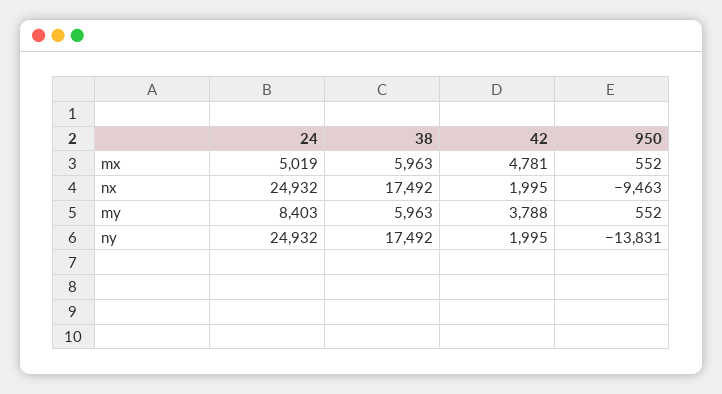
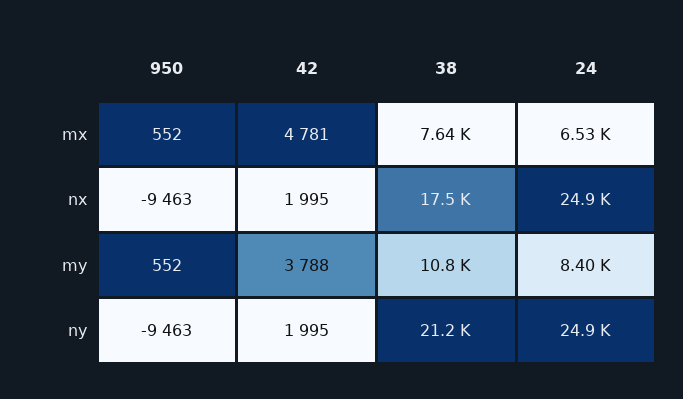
24, mx: 5019 -> 6530
38, mx: 5963 -> 7640
38, my: 5963 -> 10800
38, ny: 17492 -> 21200
950, ny: -13831 -> -9463

